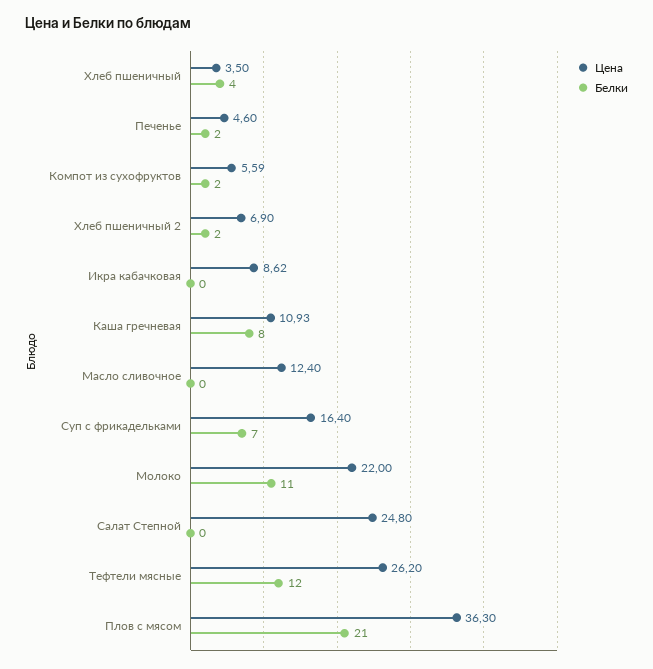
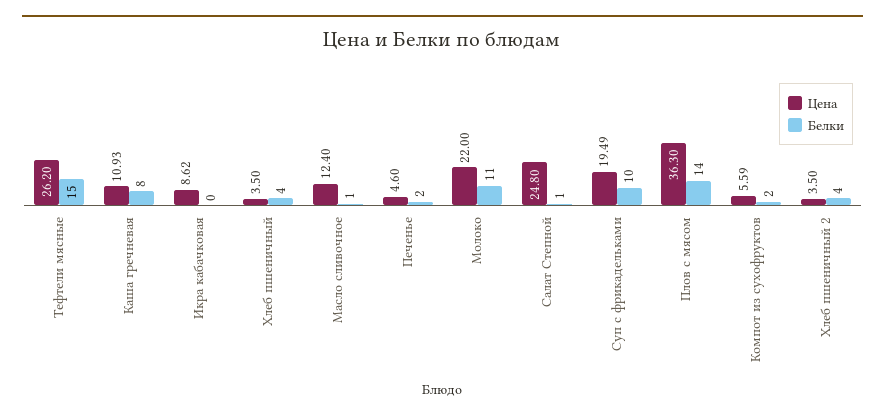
Цена, Хлеб пшеничный 2: 6.9 -> 3.5
Белки, Хлеб пшеничный 2: 2 -> 4
Белки, Масло сливочное: 0 -> 1
Цена, Суп с фрикадельками: 16.4 -> 19.49
Белки, Суп с фрикадельками: 7 -> 10
Белки, Салат Степной: 0 -> 1
Белки, Тефтели мясные: 12 -> 15
Белки, Плов с мясом: 21 -> 14

